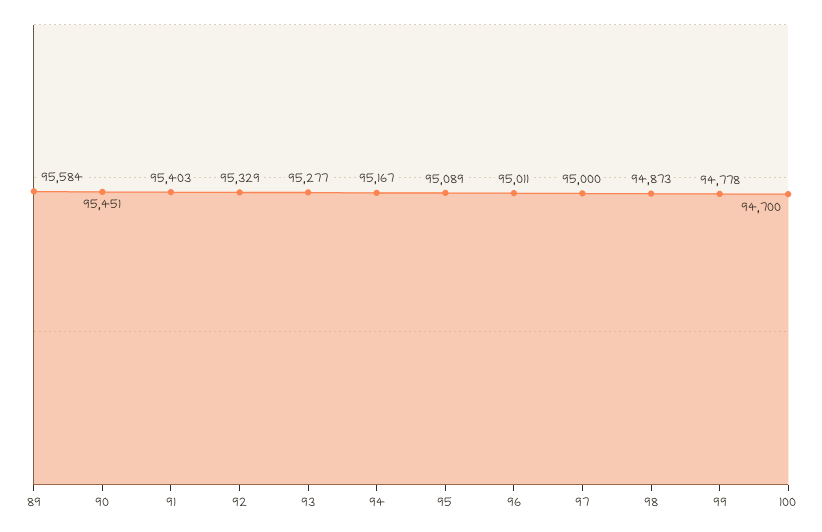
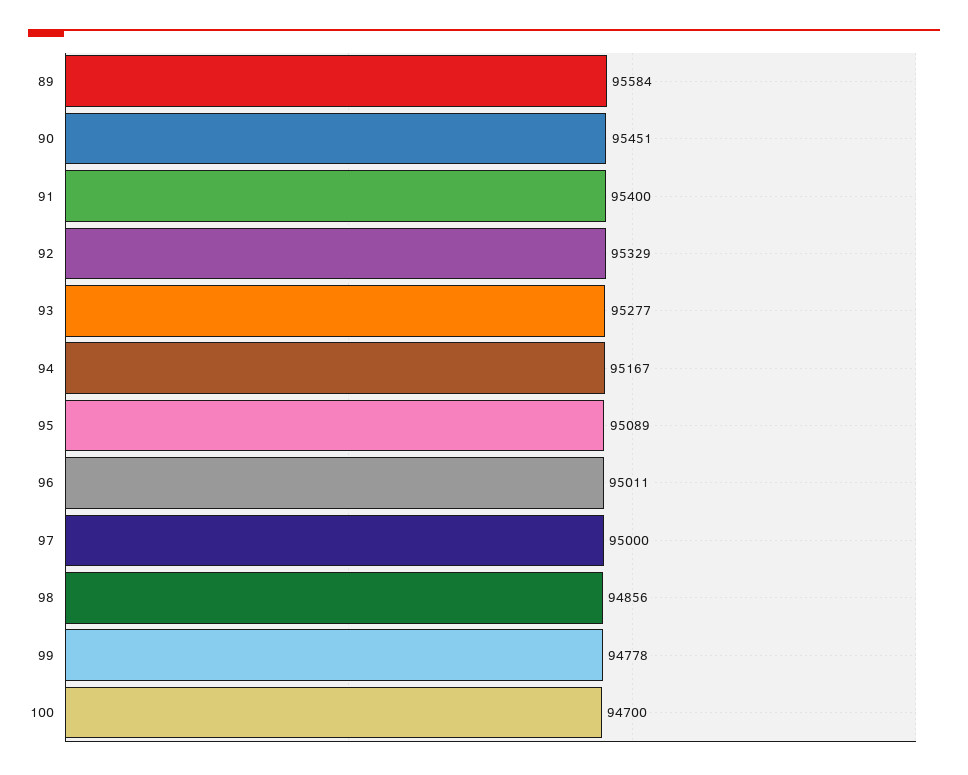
91: 95403 -> 95400
98: 94873 -> 94856

